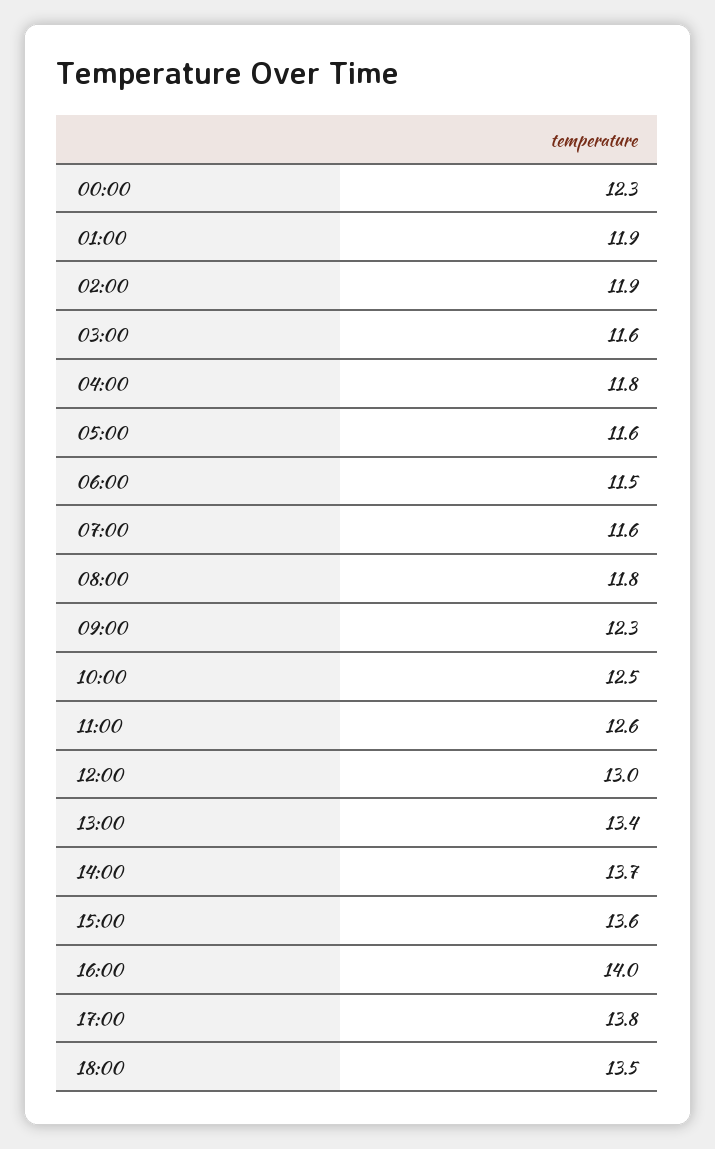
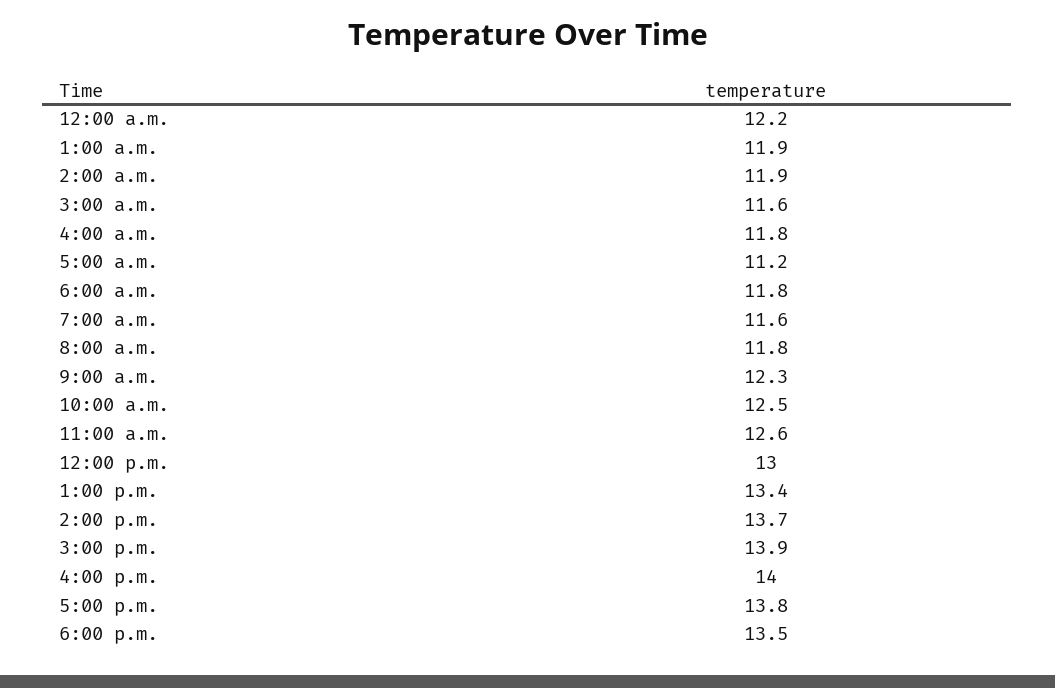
00:00: 12.3 -> 12.2
05:00: 11.6 -> 11.2
06:00: 11.5 -> 11.8
15:00: 13.6 -> 13.9

